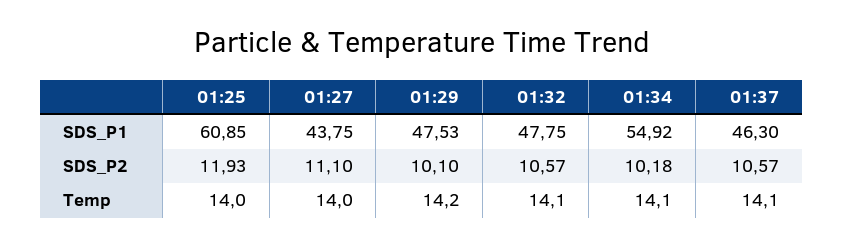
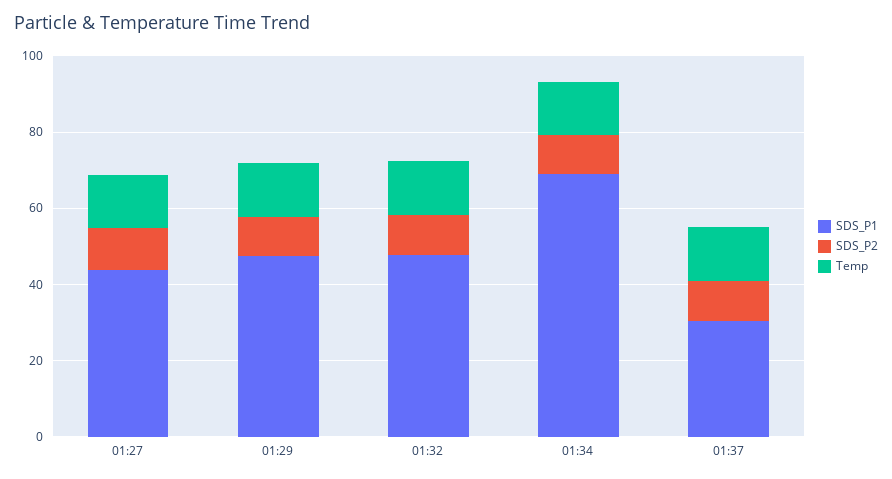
SDS_P1, 01:25: 60.85 -> none
SDS_P1, 01:34: 54.92 -> 70
SDS_P1, 01:37: 46.3 -> 30
SDS_P2, 01:25: 11.93 -> none
Temp, 01:25: 14 -> none

